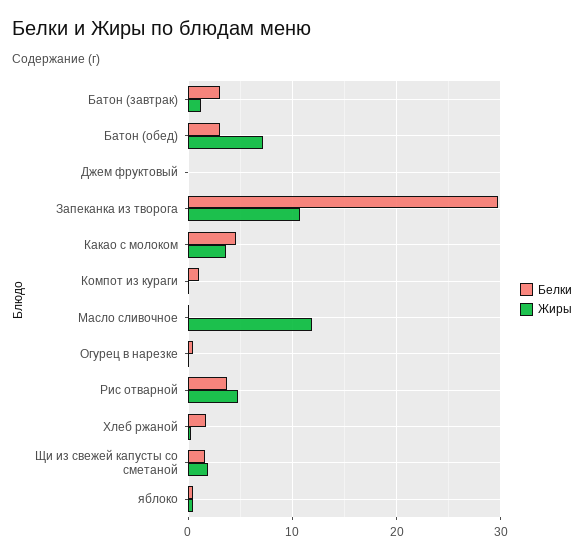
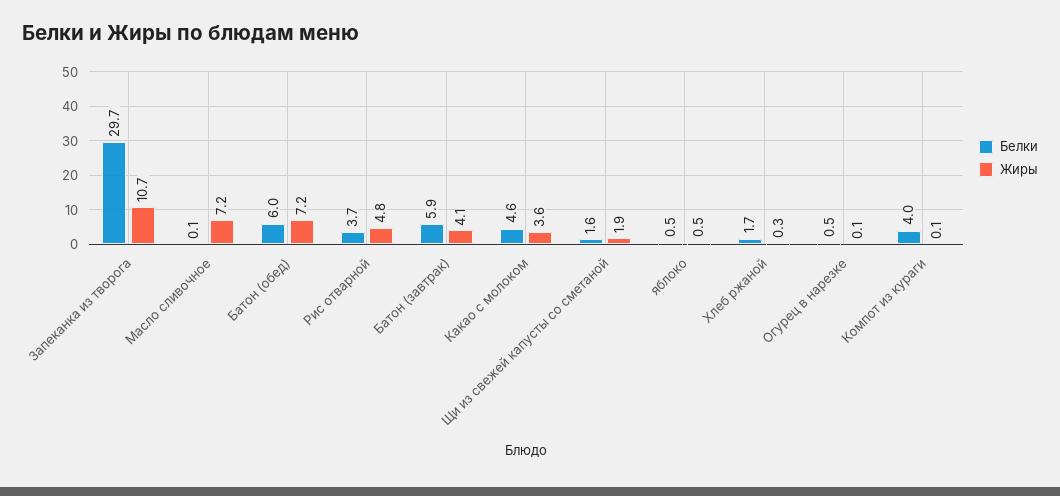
Белки, Батон (завтрак): 3 -> 5.9
Жиры, Батон (завтрак): 1 -> 4.1
Белки, Батон (обед): 3 -> 6
Белки, Джем фруктовый: 0 -> none
Жиры, Джем фруктовый: 0 -> none
Белки, Компот из кураги: 1 -> 4
Жиры, Масло сливочное: 12 -> 7.2

